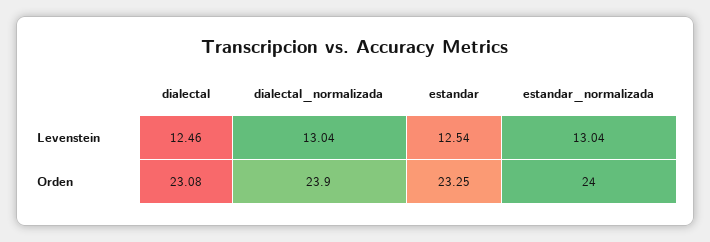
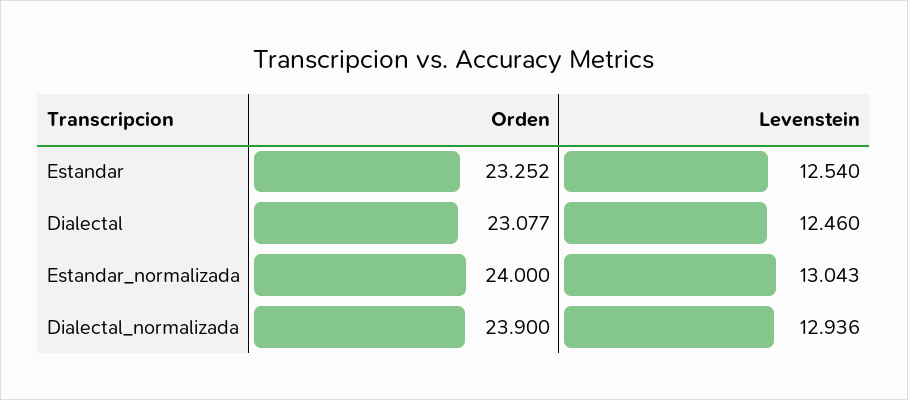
dialectal_normalizada, Levenstein: 13.04 -> 12.936

